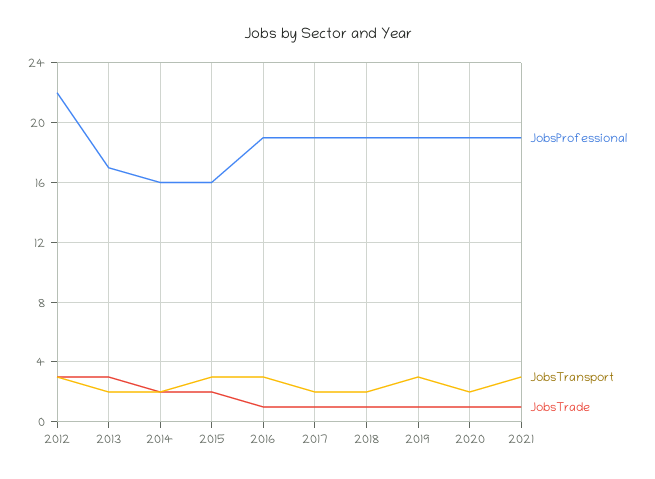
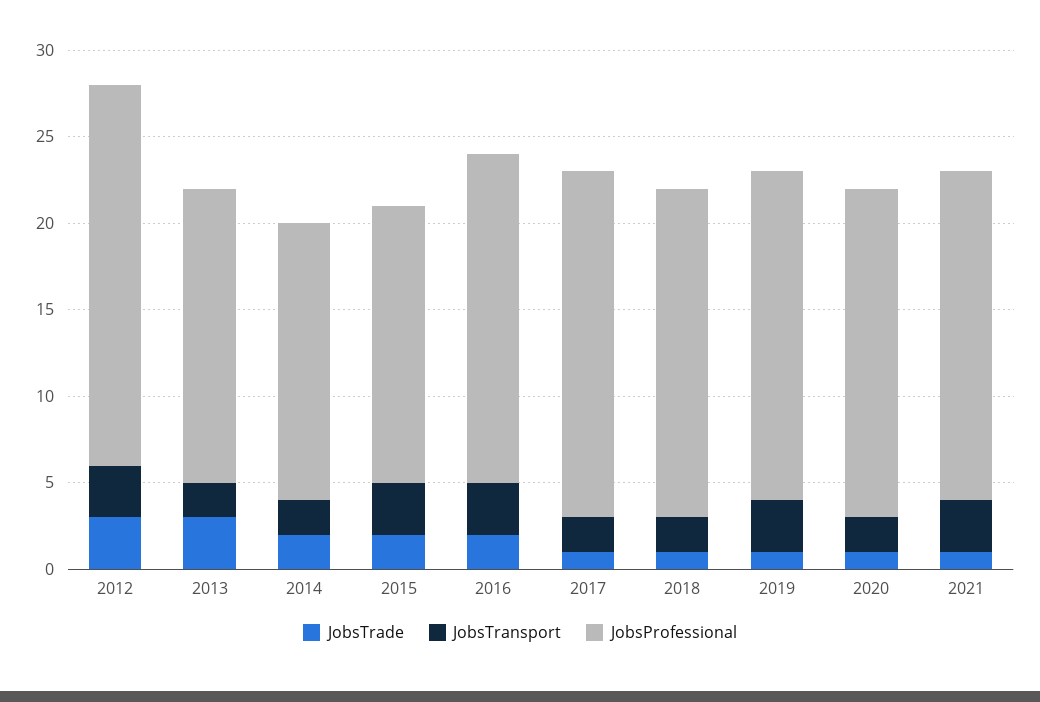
JobsTrade, 2016: 1 -> 2
JobsProfessional, 2017: 19 -> 20

